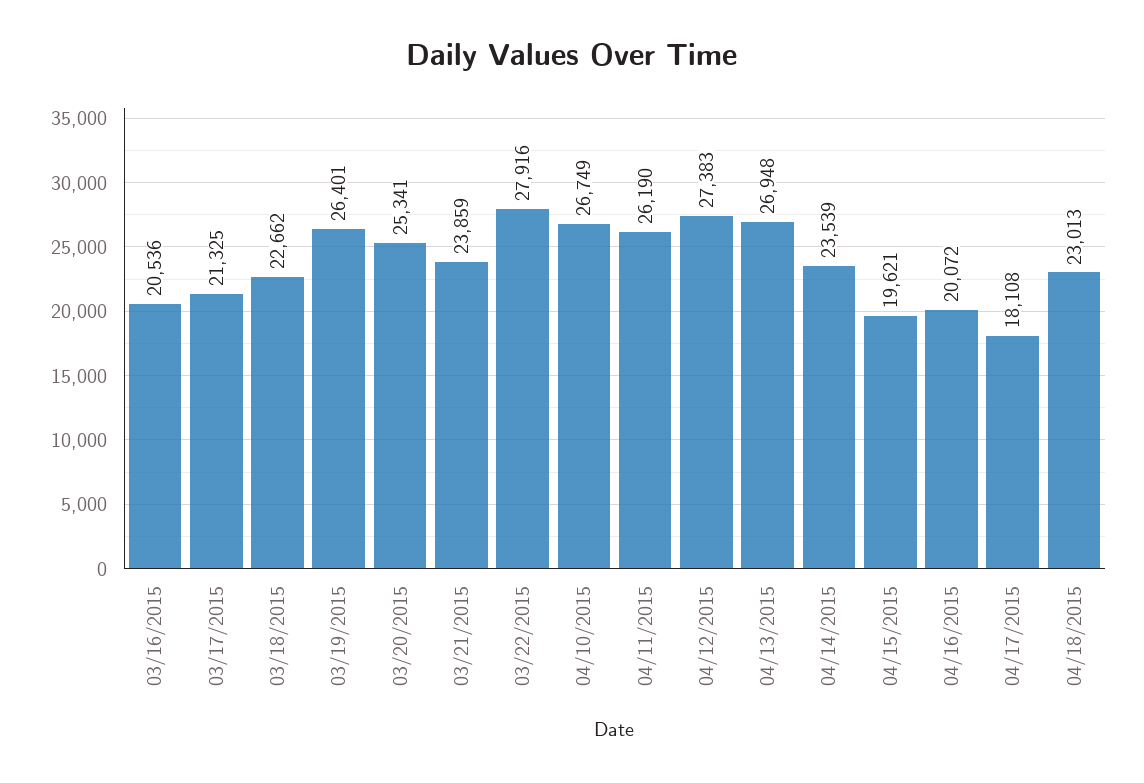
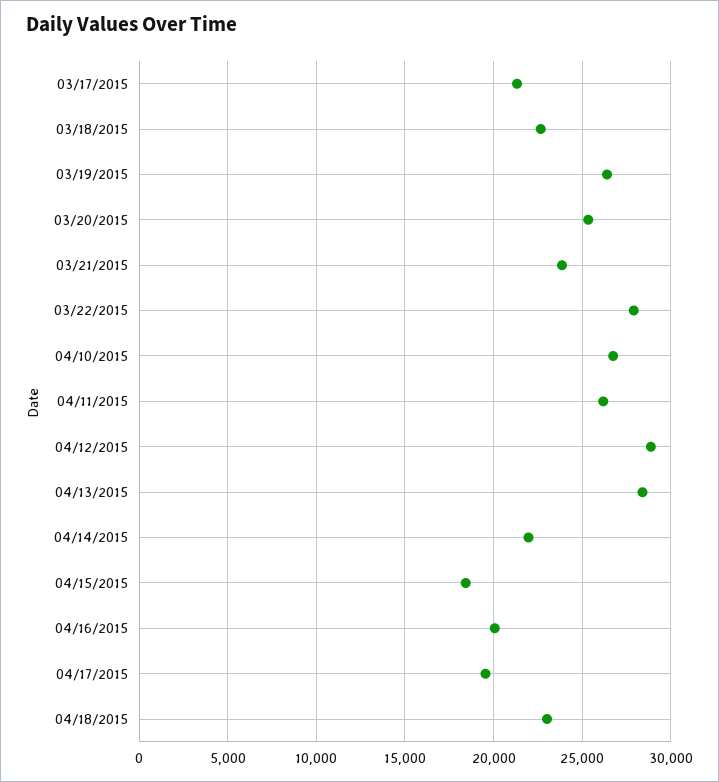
03/16/2015: 20536 -> none
04/12/2015: 27383 -> 29000
04/13/2015: 26948 -> 28500
04/14/2015: 23539 -> 22000
04/15/2015: 19621 -> 18500
04/17/2015: 18108 -> 19500

